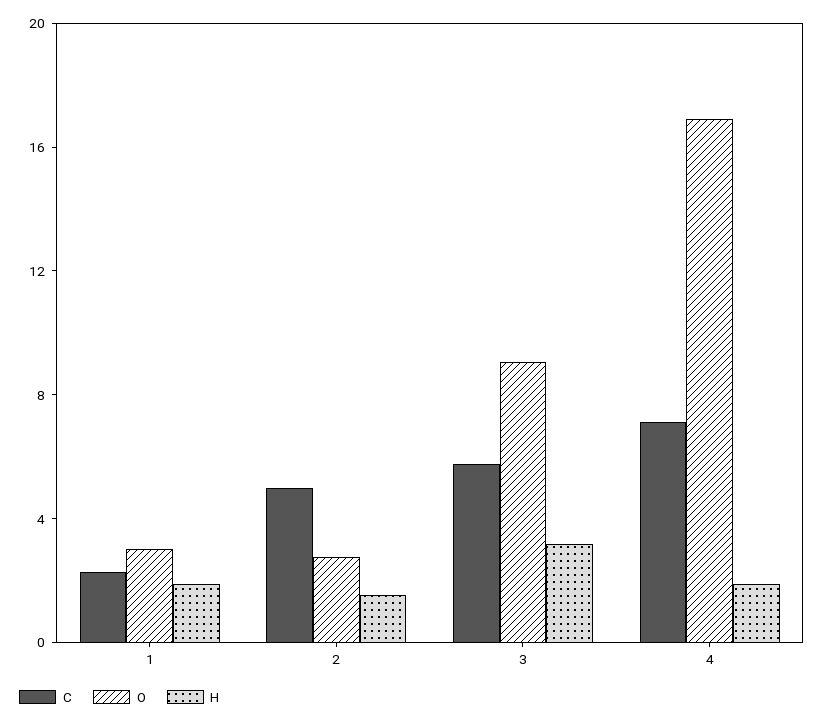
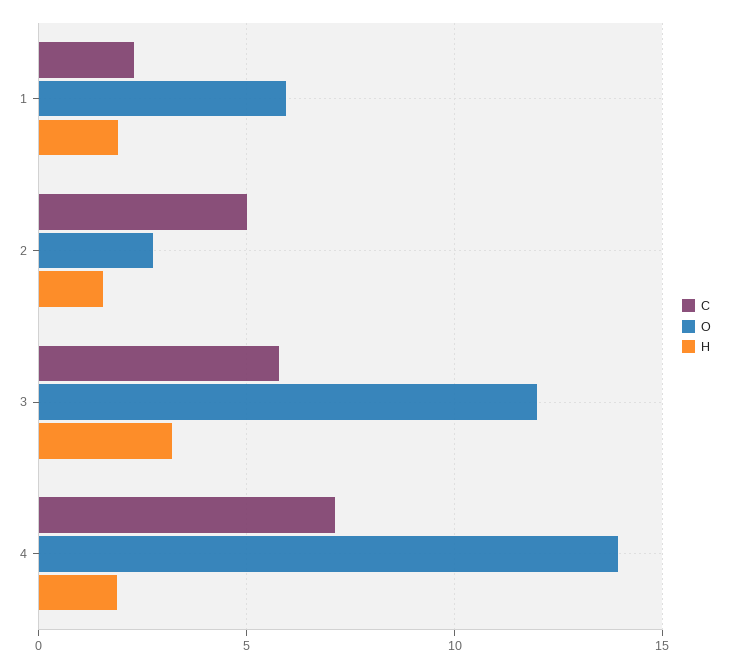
O, 1: 3 -> 6
O, 3: 9 -> 12
O, 4: 17 -> 14

